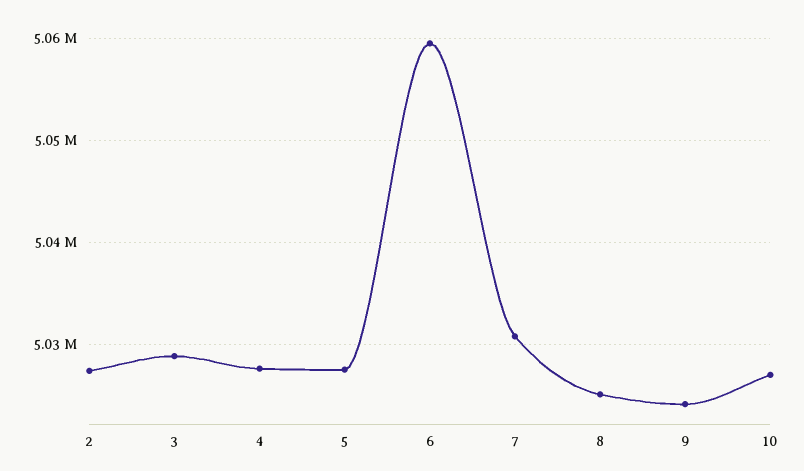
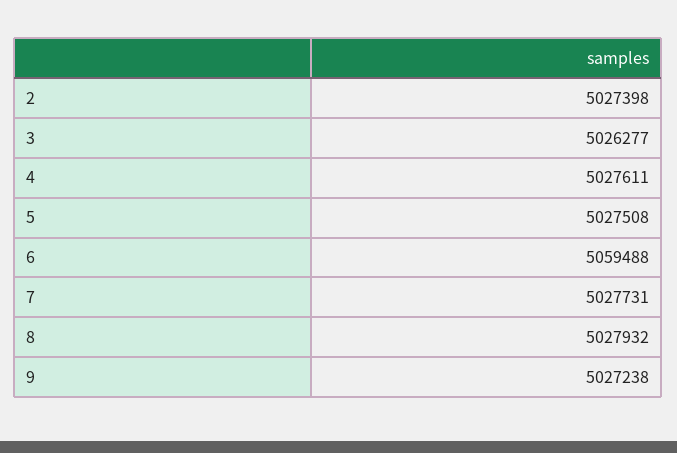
3: 5029000 -> 5026277
7: 5031000 -> 5027731
8: 5025000 -> 5027932
9: 5024000 -> 5027238
10: 5027000 -> none

